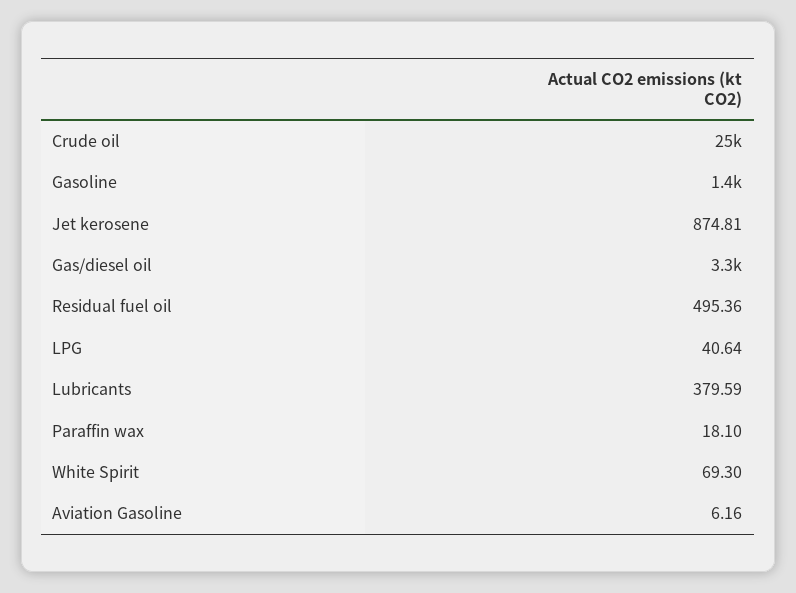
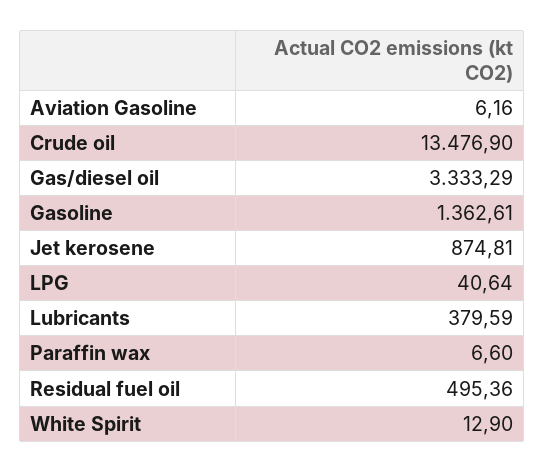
Crude oil: 25000 -> 13476.9
Paraffin wax: 18.1 -> 6.6
White Spirit: 69.3 -> 12.9

